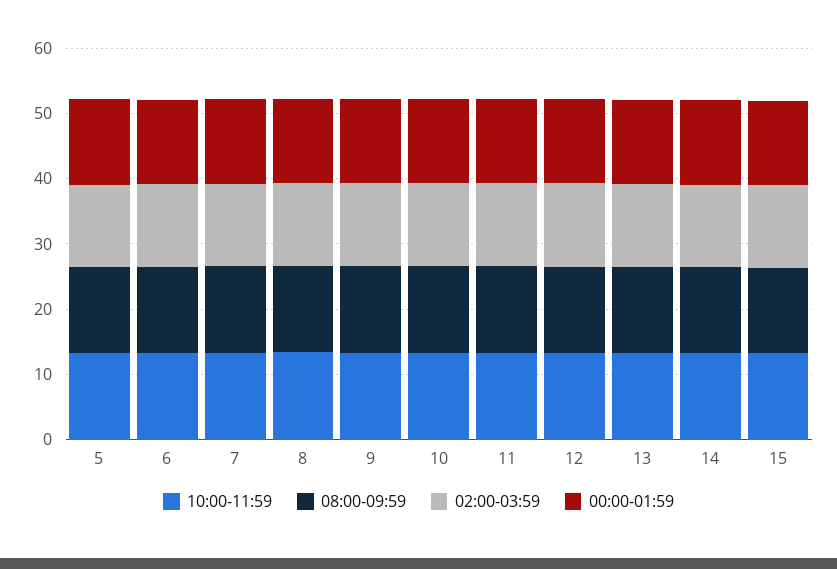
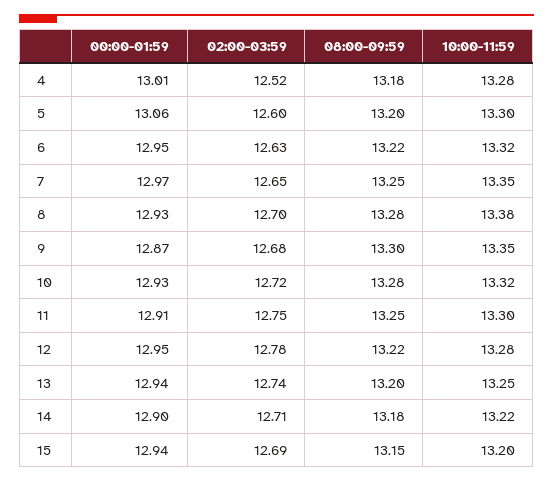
00:00-01:59, 4: none -> 13.01
02:00-03:59, 4: none -> 12.52
08:00-09:59, 4: none -> 13.18
10:00-11:59, 4: none -> 13.28

